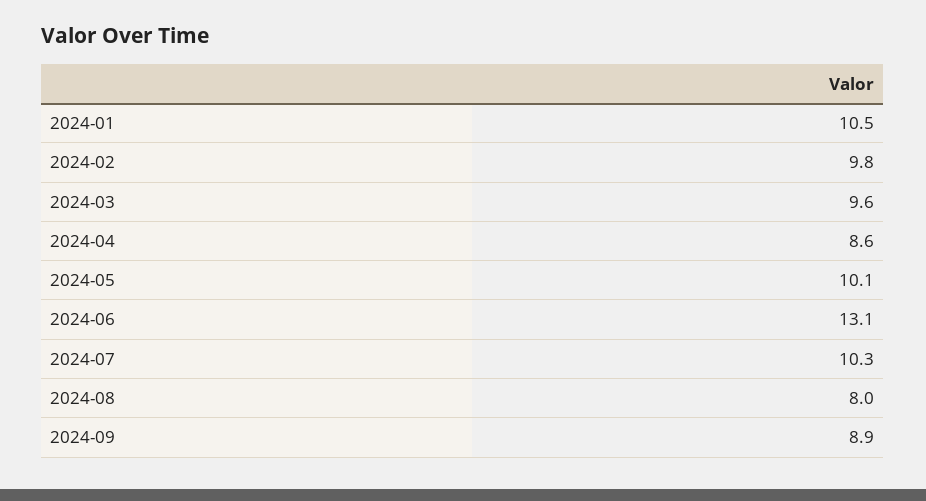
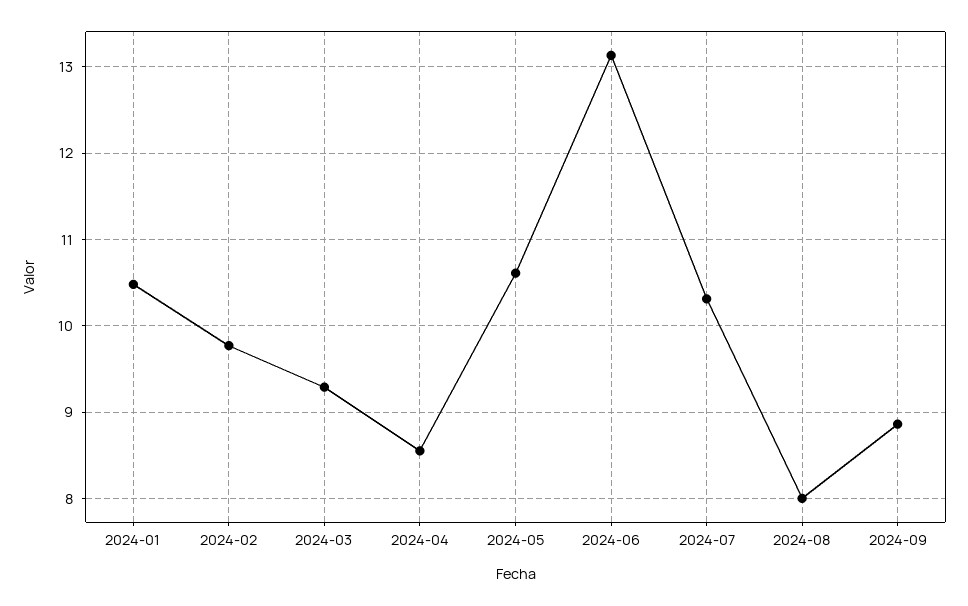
2024-03: 9.6 -> 9.3
2024-05: 10.1 -> 10.6

